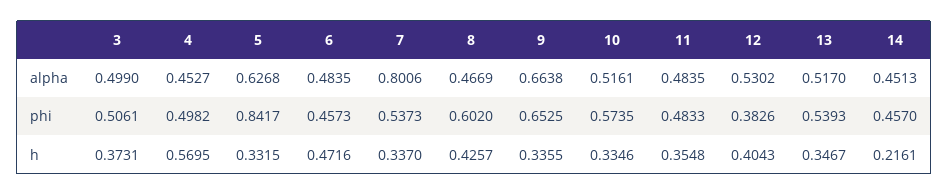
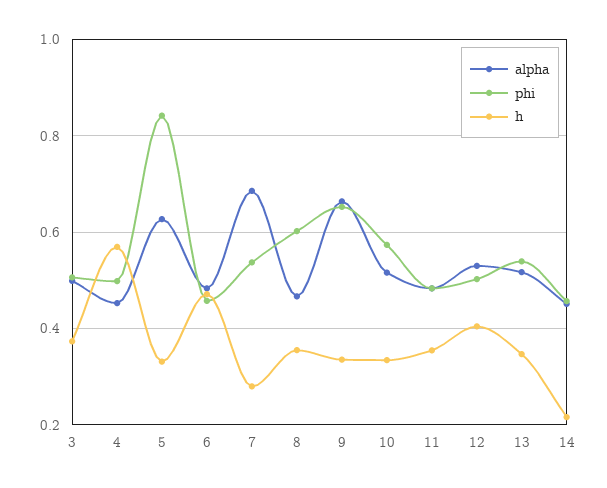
alpha, 7: 0.8006 -> 0.68
phi, 12: 0.3826 -> 0.5
h, 7: 0.337 -> 0.28
h, 8: 0.4257 -> 0.36

